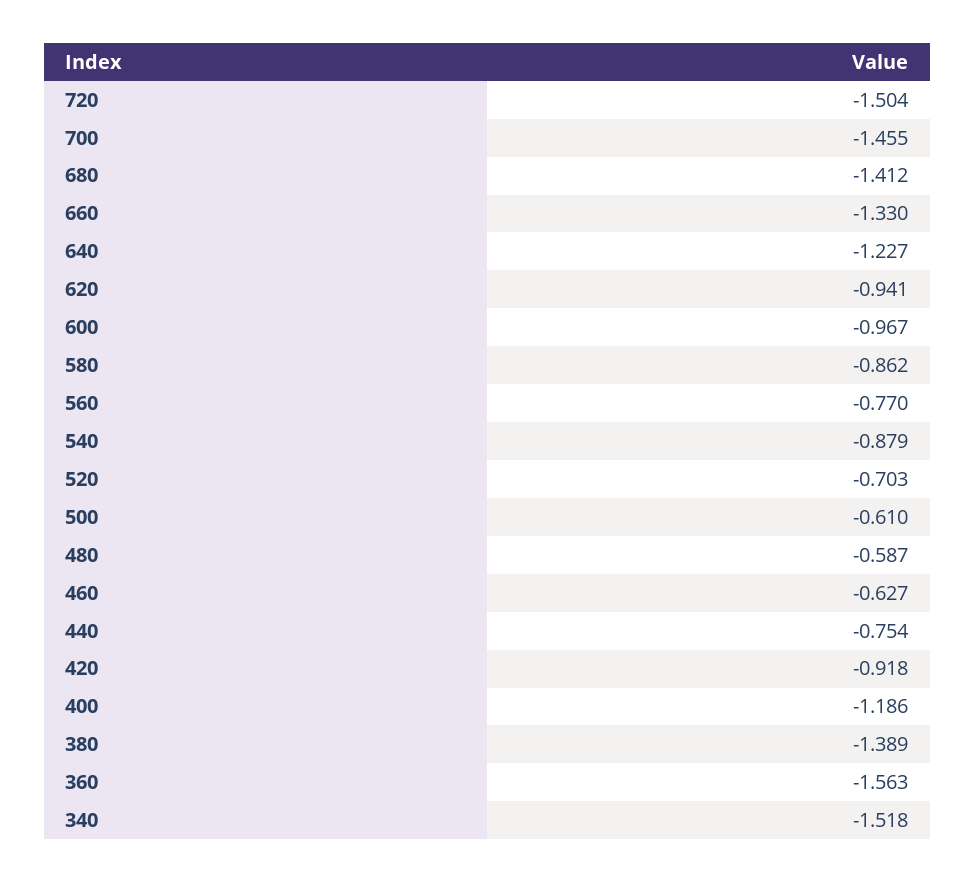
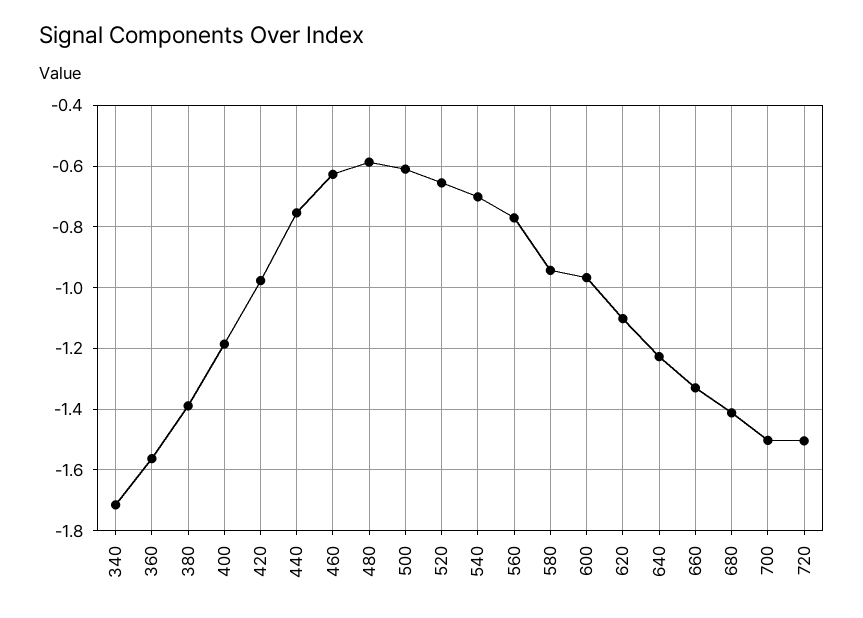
700: -1.455 -> -1.5
620: -0.941 -> -1.1
580: -0.862 -> -0.94
540: -0.879 -> -0.7
520: -0.703 -> -0.66
420: -0.918 -> -0.98
340: -1.518 -> -1.72

